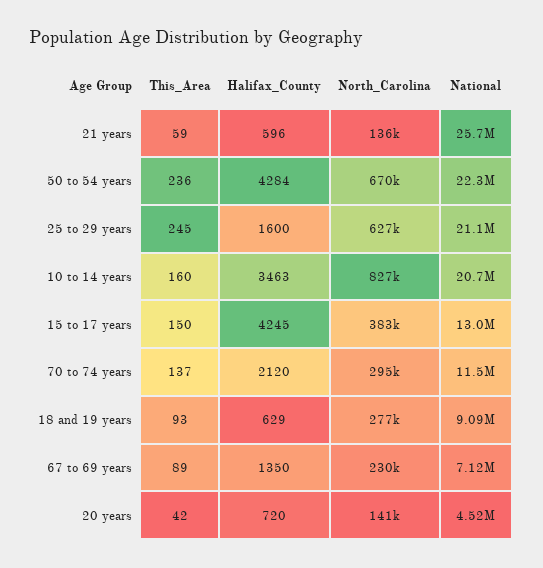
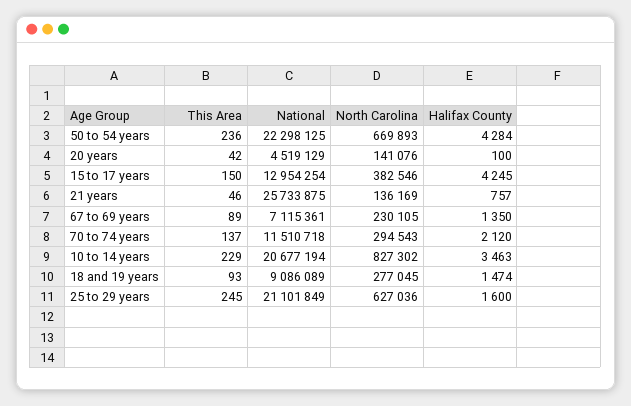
This_Area, 21 years: 59 -> 46
Halifax_County, 21 years: 596 -> 757
This_Area, 10 to 14 years: 160 -> 229
Halifax_County, 18 and 19 years: 629 -> 1474
Halifax_County, 20 years: 720 -> 100

